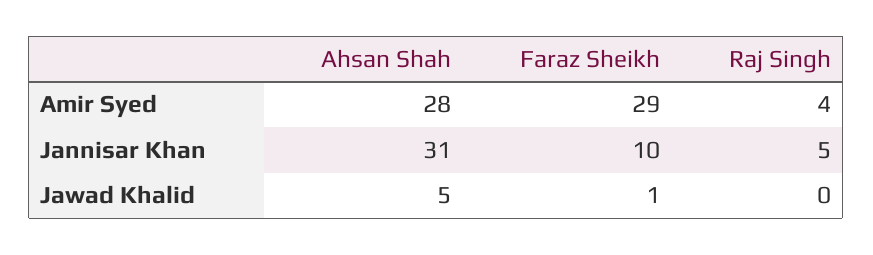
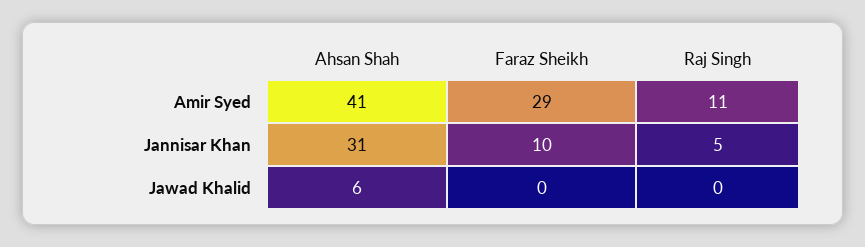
Ahsan Shah, Amir Syed: 28 -> 41
Raj Singh, Amir Syed: 4 -> 11
Ahsan Shah, Jawad Khalid: 5 -> 6
Faraz Sheikh, Jawad Khalid: 1 -> 0

